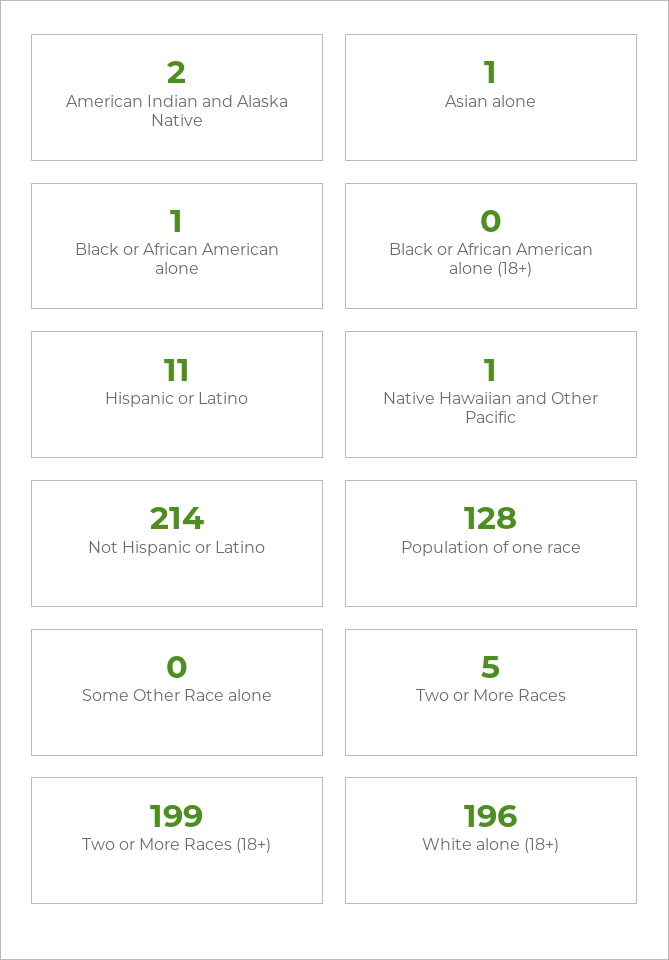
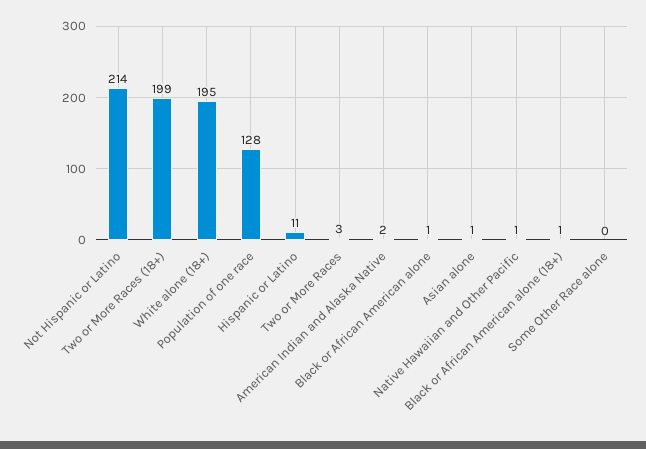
Black or African American alone (18+): 0 -> 1
Two or More Races: 5 -> 3
White alone (18+): 196 -> 195

